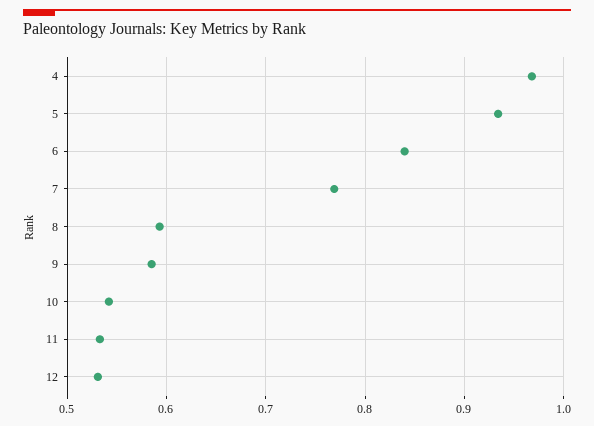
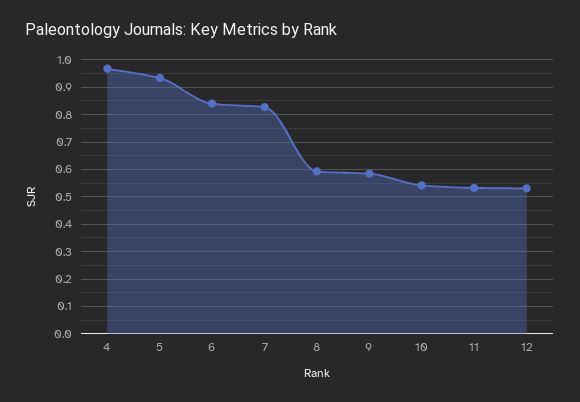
7: 0.77 -> 0.825

